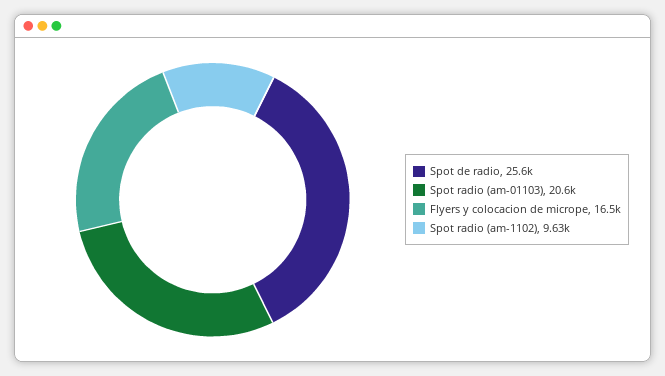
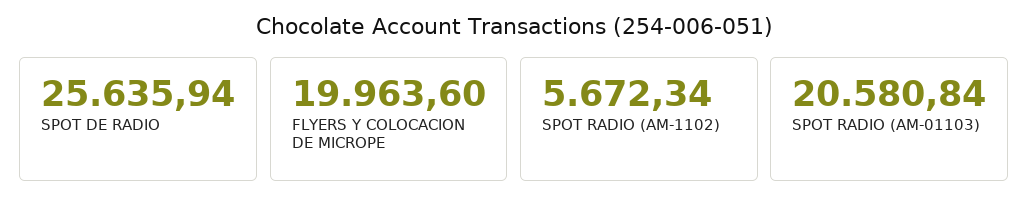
Flyers y colocacion de micrope: 16500 -> 19963.6
Spot radio (am-1102): 9630 -> 5672.34

